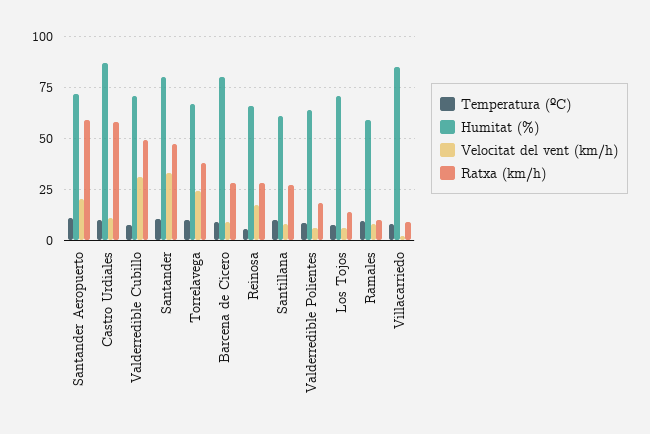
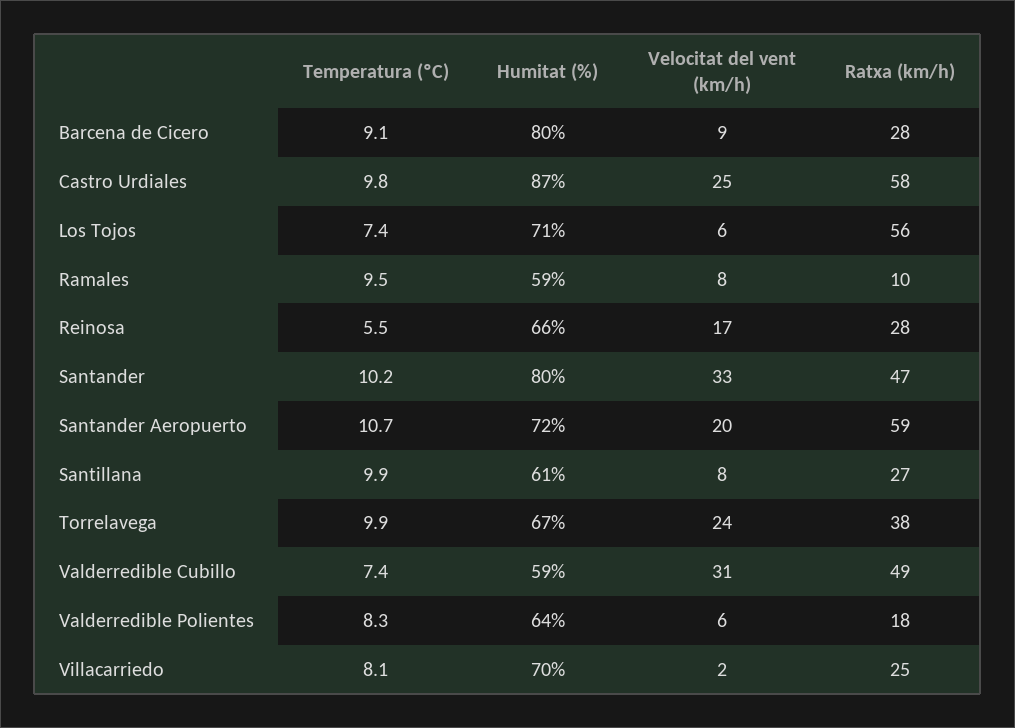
Velocitat del vent (km/h), Castro Urdiales: 10 -> 25
Humitat (%), Valderredible Cubillo: 70 -> 59
Ratxa (km/h), Los Tojos: 15 -> 56
Humitat (%), Villacarriedo: 85 -> 70
Ratxa (km/h), Villacarriedo: 10 -> 25

